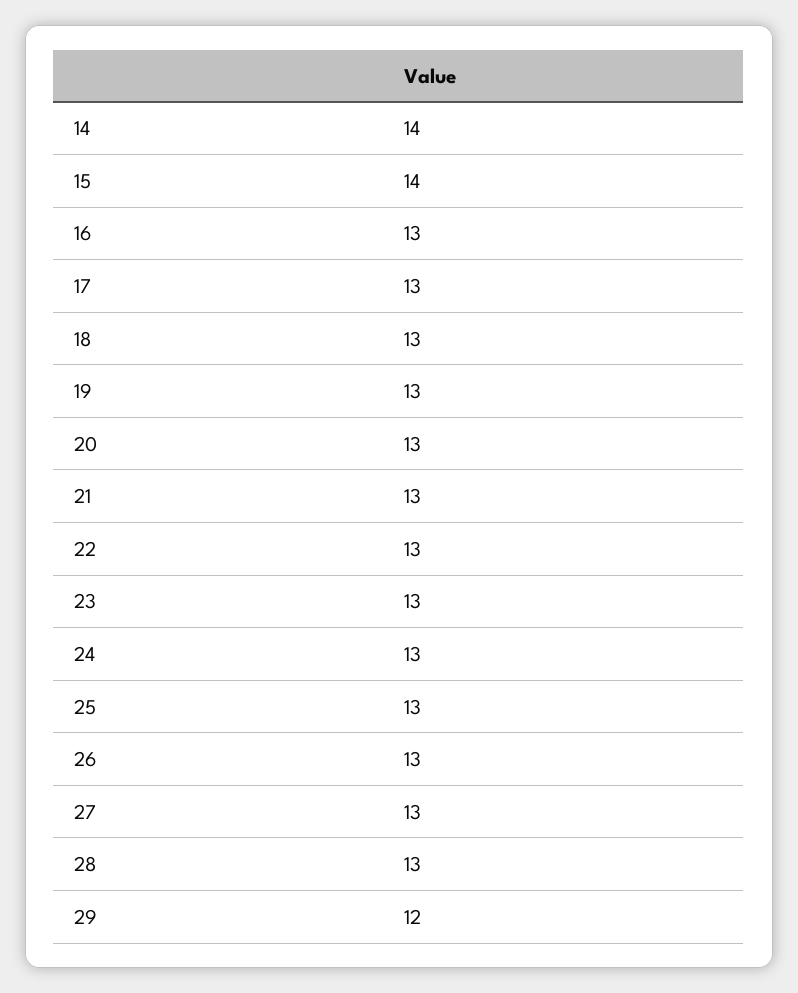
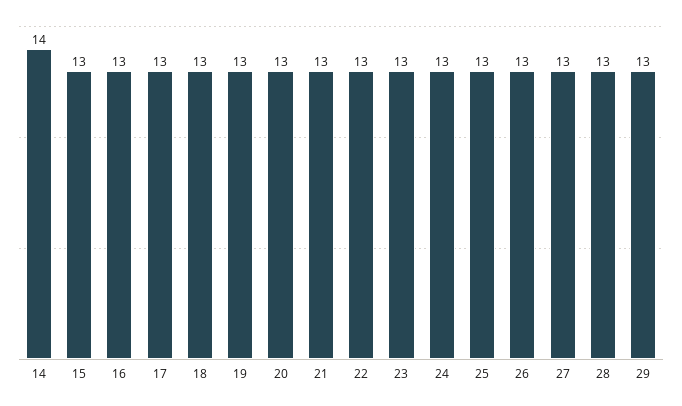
15: 14 -> 13
29: 12 -> 13

